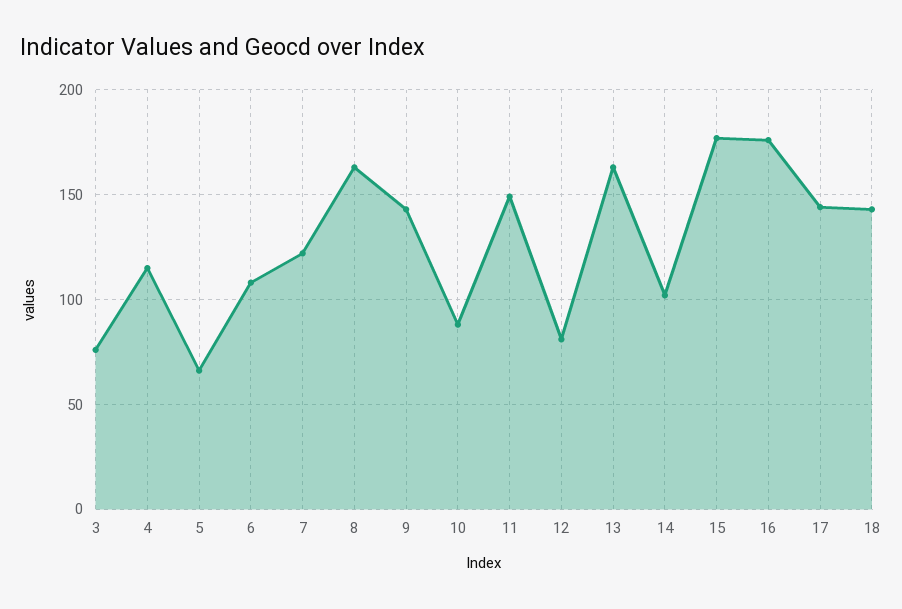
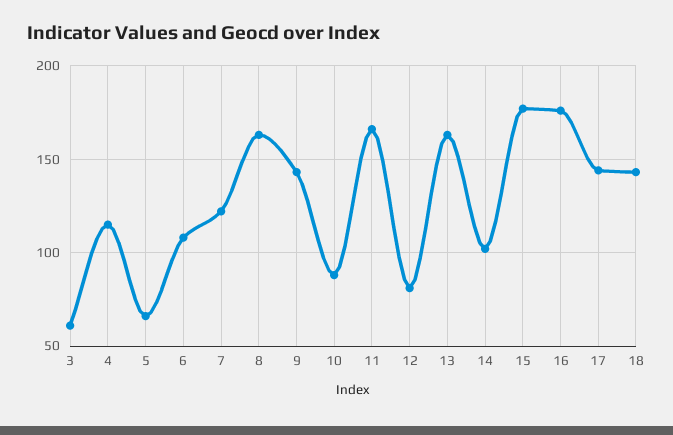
3: 75 -> 60
11: 150 -> 165

